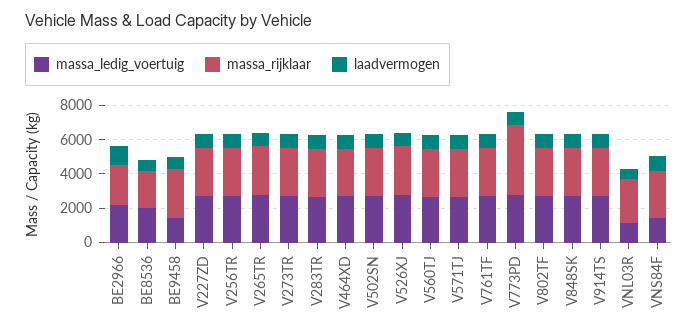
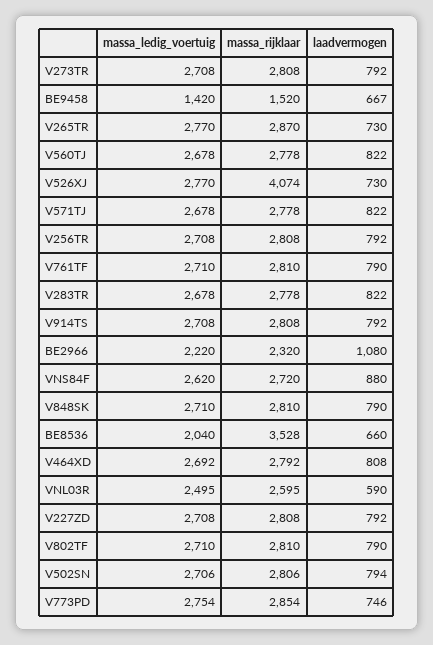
massa_rijklaar, BE8536: 2000 -> 3528
massa_rijklaar, BE9458: 3000 -> 1520
massa_rijklaar, V526XJ: 3000 -> 4074
massa_rijklaar, V773PD: 4000 -> 2854
massa_ledig_voertuig, VNL03R: 1000 -> 2495
massa_ledig_voertuig, VNS84F: 1500 -> 2620

